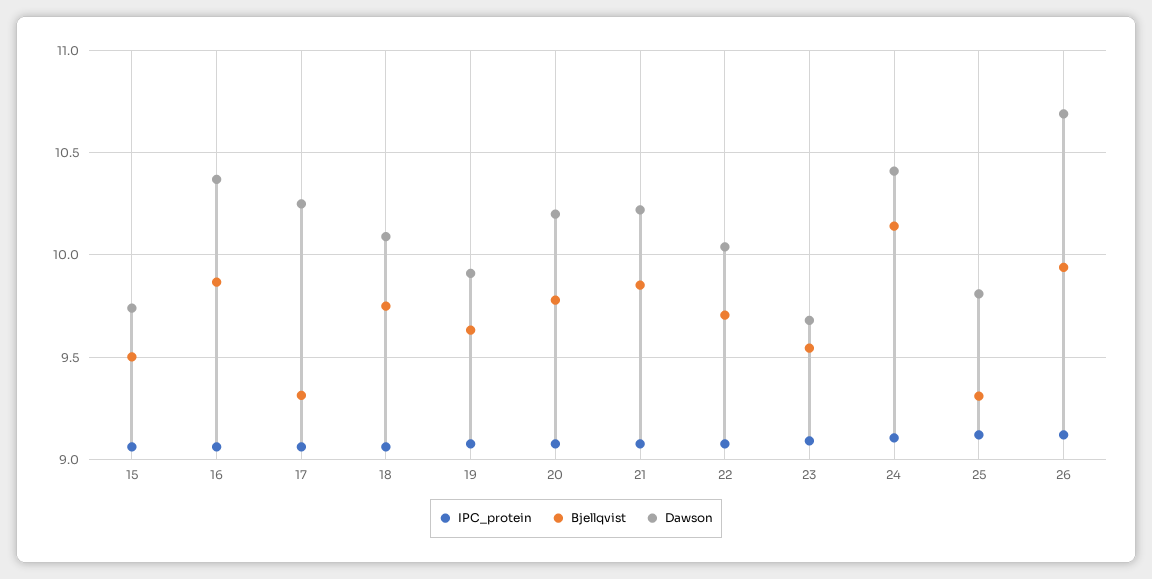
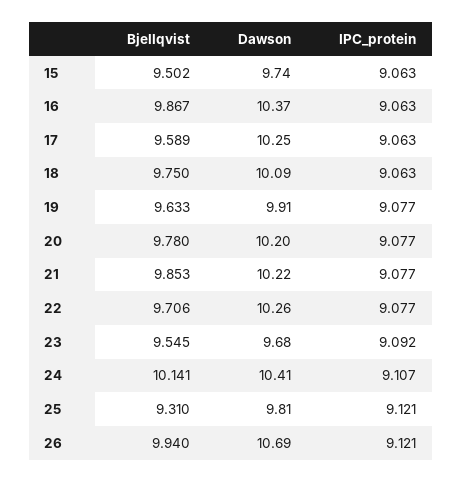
Bjellqvist, 17: 9.3 -> 9.589
Dawson, 22: 10.05 -> 10.26

